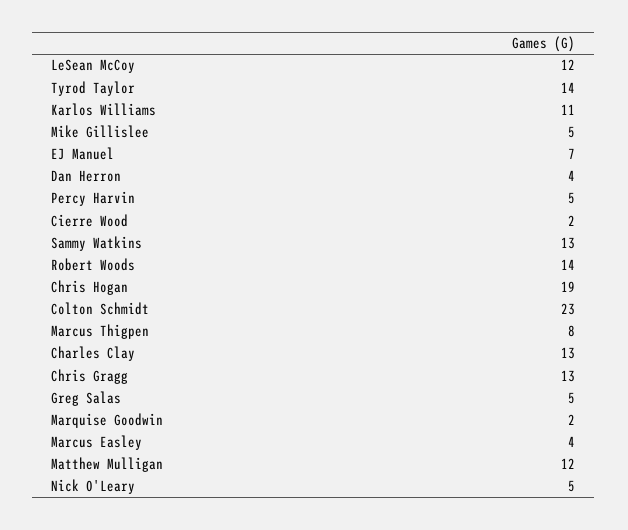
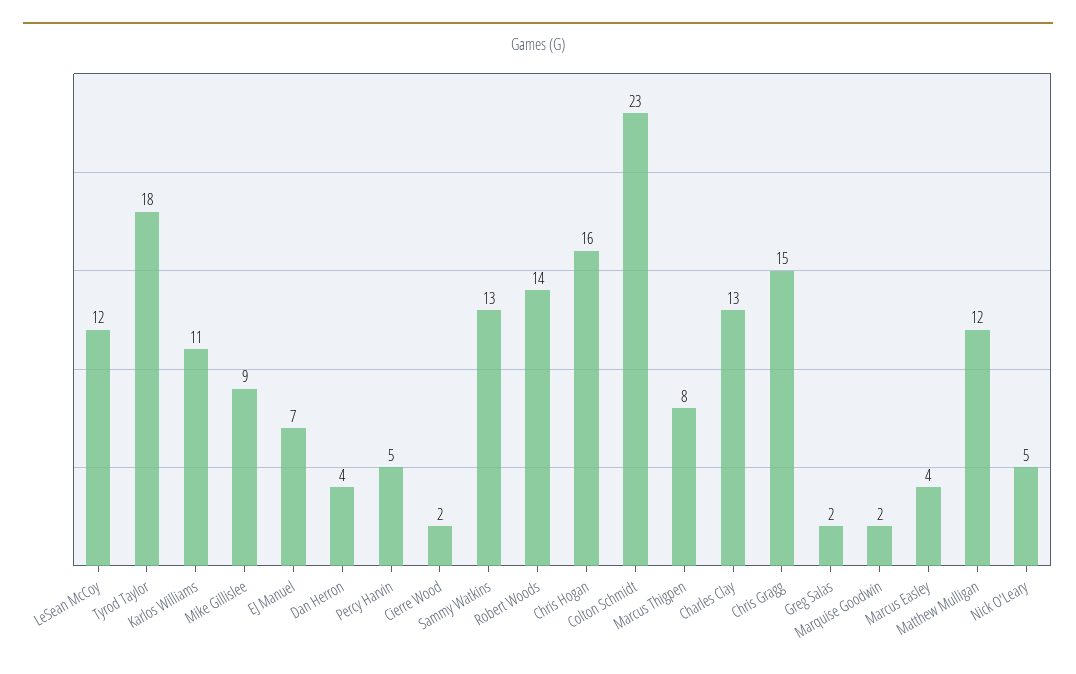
Tyrod Taylor: 14 -> 18
Mike Gillislee: 5 -> 9
Chris Hogan: 19 -> 16
Chris Gragg: 13 -> 15
Greg Salas: 5 -> 2

